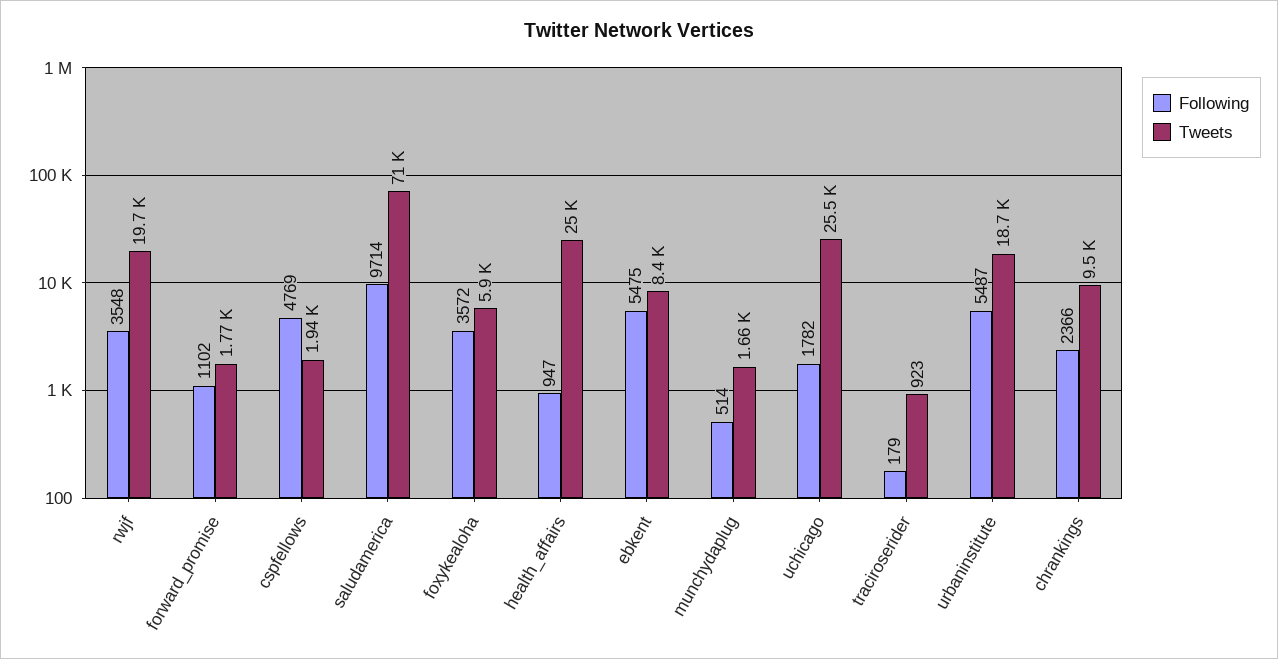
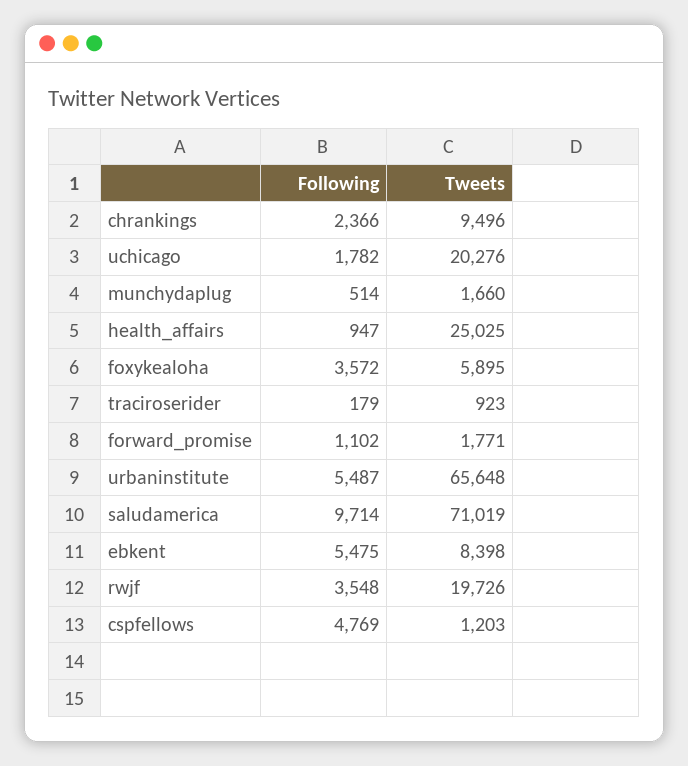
Tweets, cspfellows: 1940 -> 1203
Tweets, uchicago: 25500 -> 20276
Tweets, urbaninstitute: 18700 -> 65648

